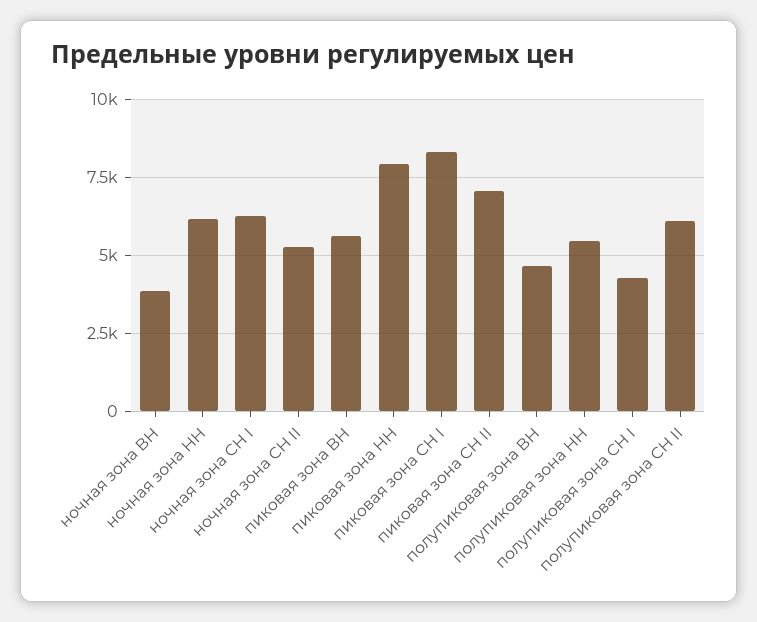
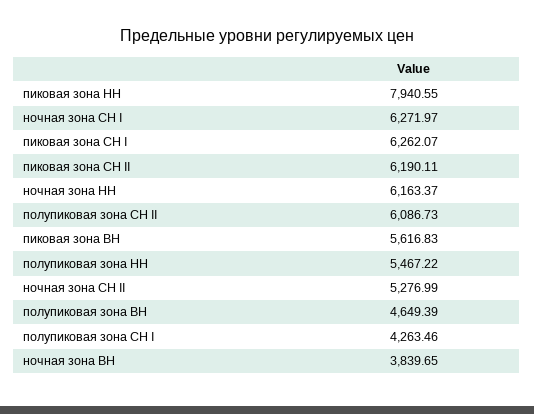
пиковая зона СН I: 8250 -> 6262.07
пиковая зона СН II: 7000 -> 6190.11

